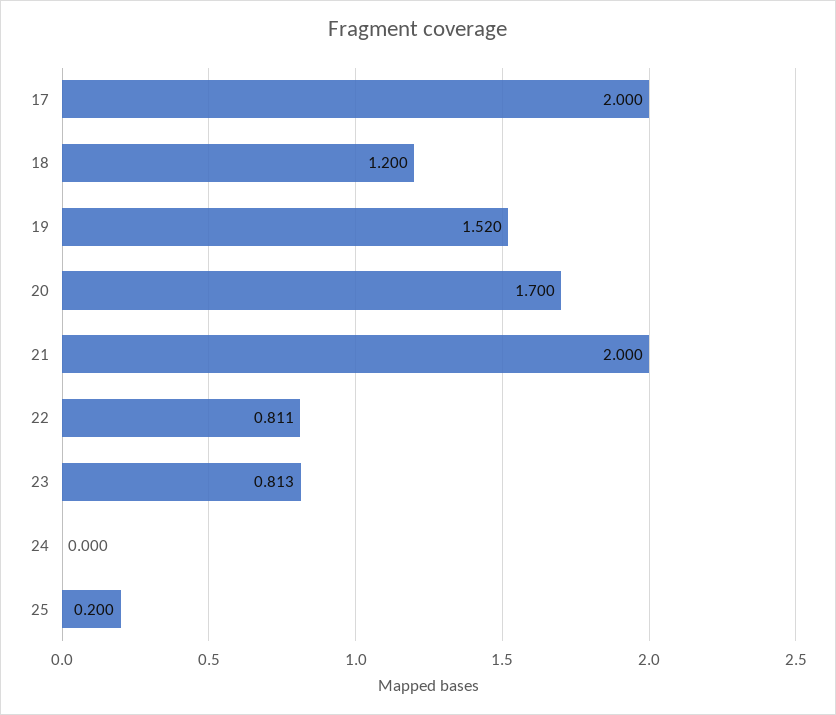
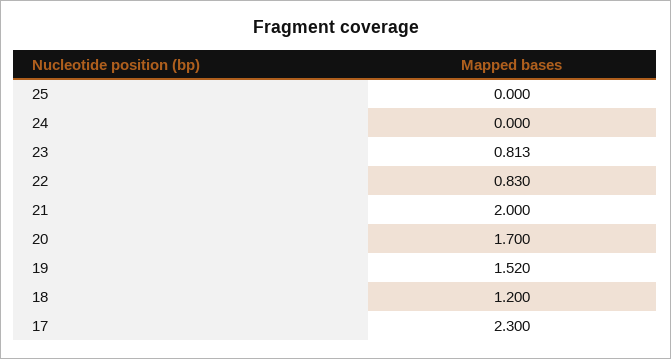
17: 2 -> 2.3
22: 0.811 -> 0.83
25: 0.2 -> 0

